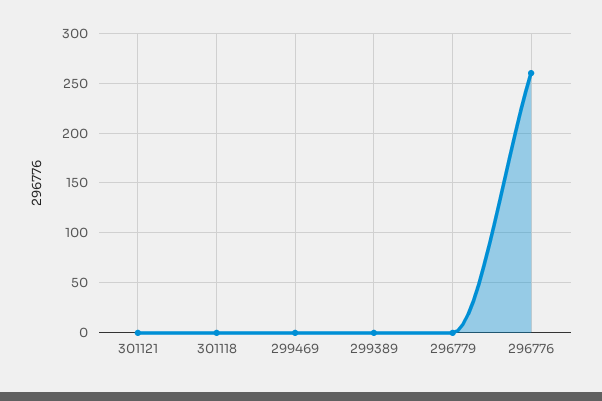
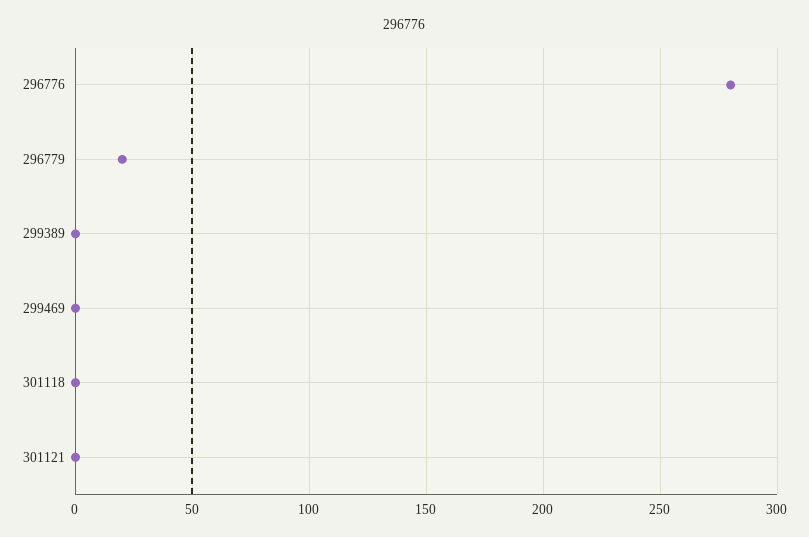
296779: 0 -> 20
296776: 260 -> 280

